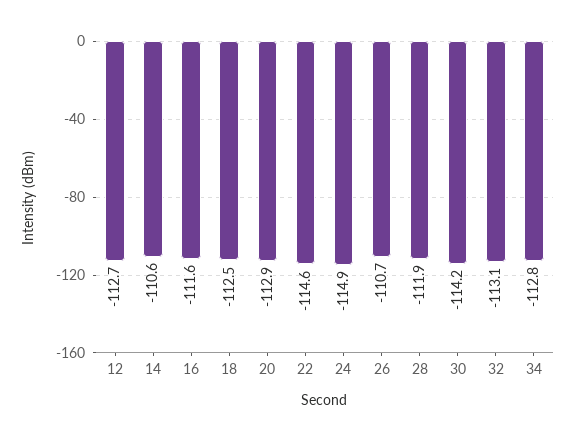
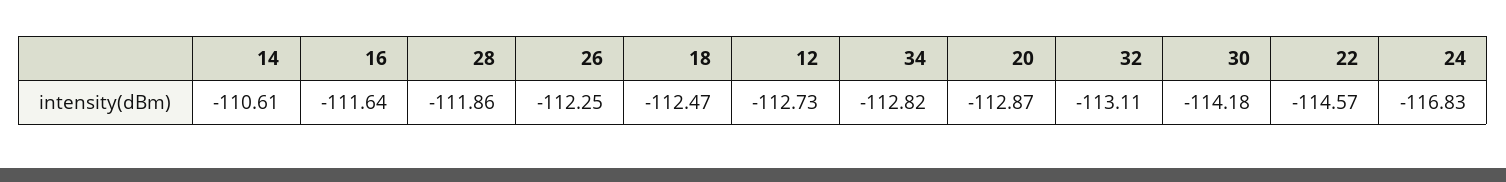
24: -114.9 -> -116.83
26: -110.7 -> -112.25

